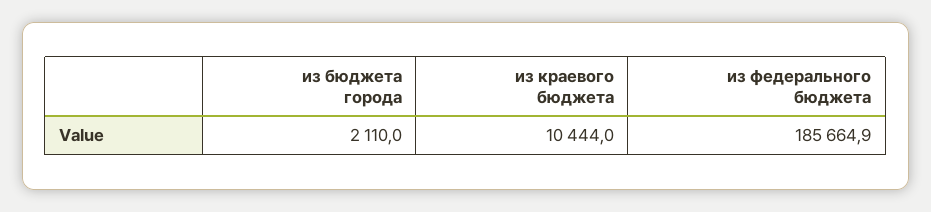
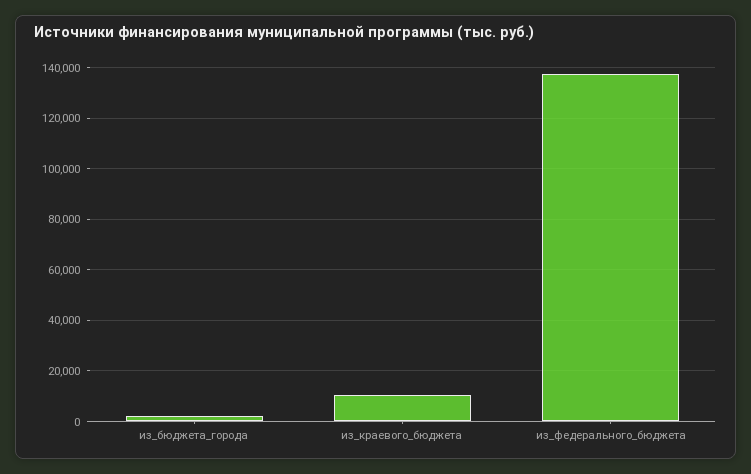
из федерального бюджета: 185664.9 -> 137500

